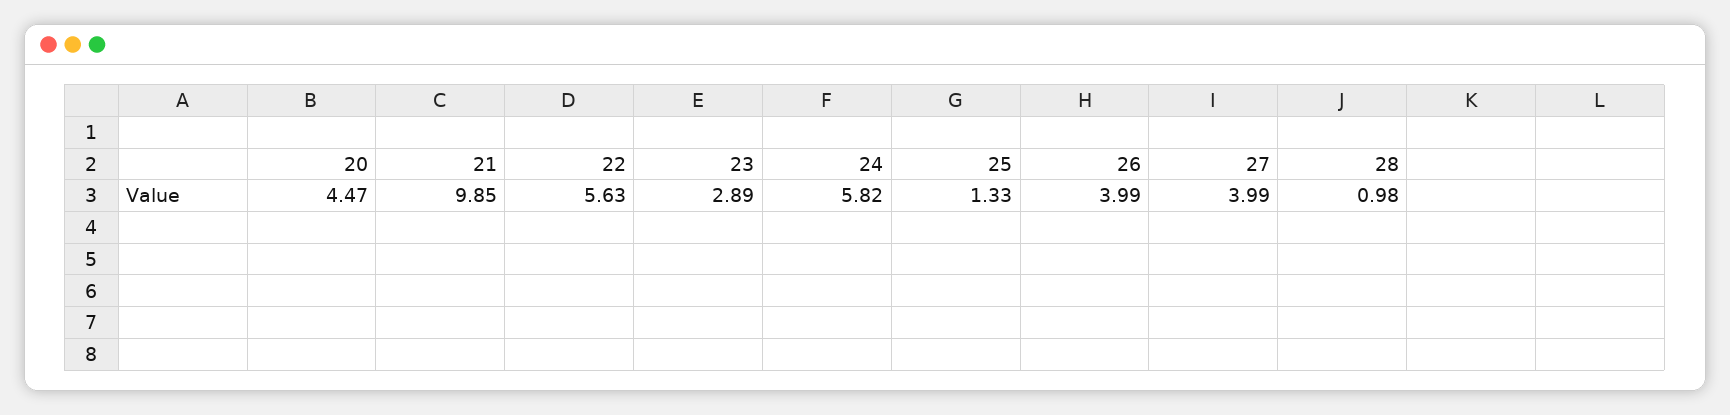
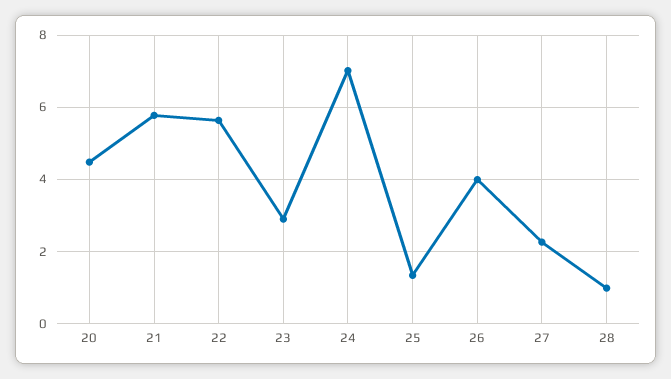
21: 9.85 -> 5.8
24: 5.82 -> 7
27: 3.99 -> 2.2

